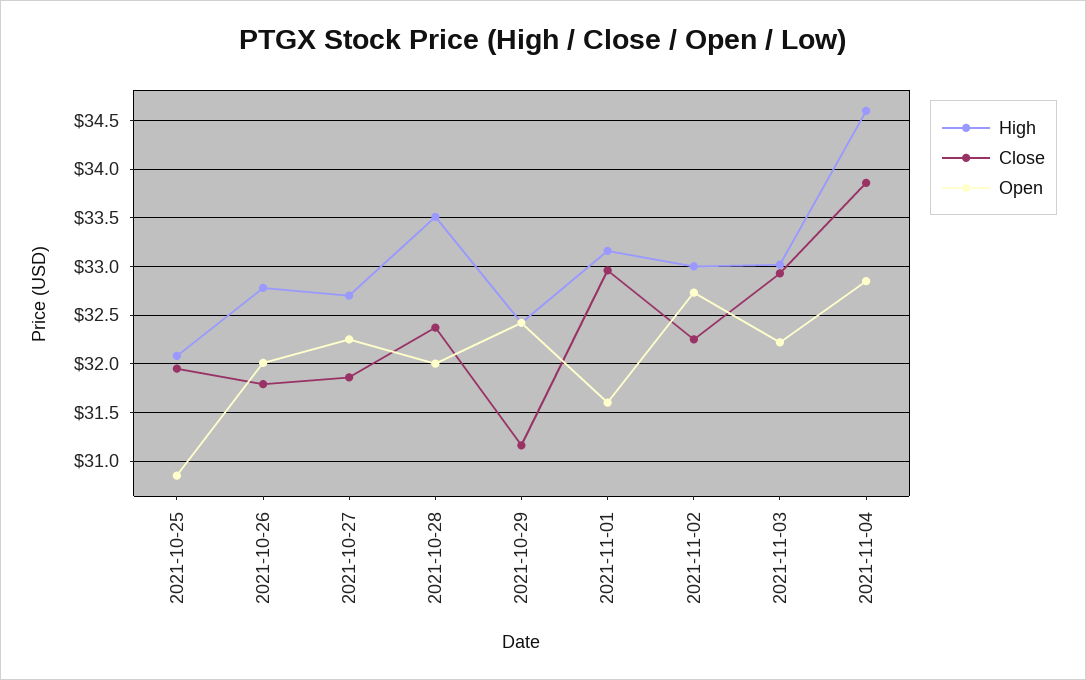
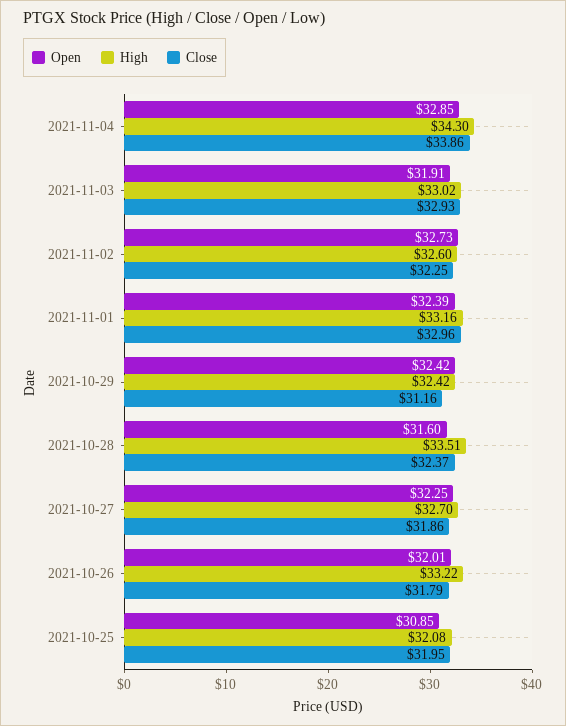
High, 2021-10-26: 32.8 -> 33.22
Open, 2021-10-28: 32 -> 31.6
Open, 2021-11-01: 31.6 -> 32.39
High, 2021-11-02: 33 -> 32.6
Open, 2021-11-03: 32.2 -> 31.91
High, 2021-11-04: 34.6 -> 34.3

